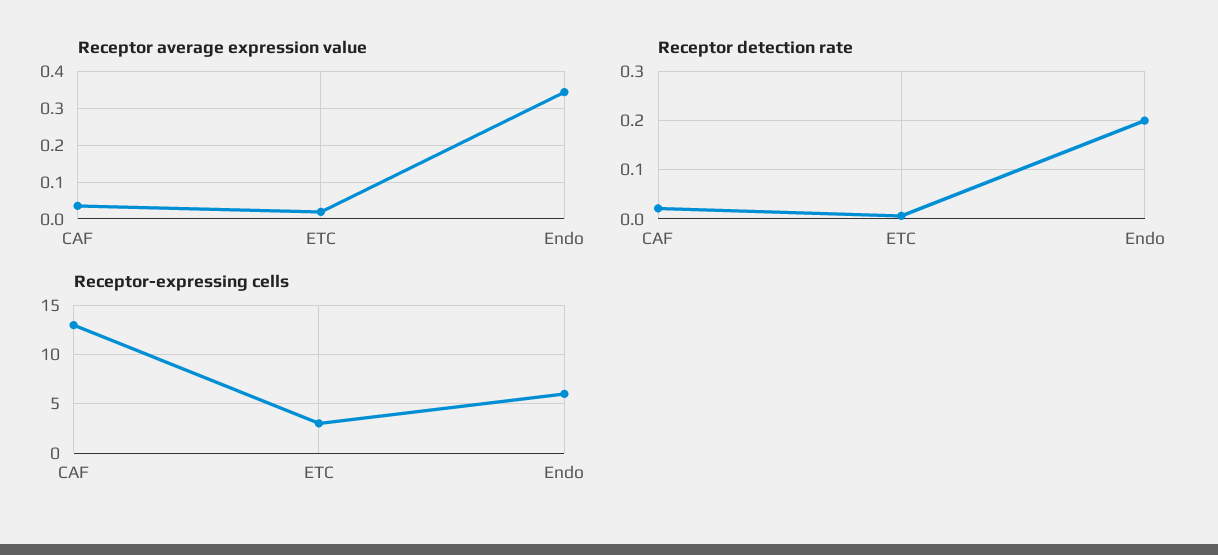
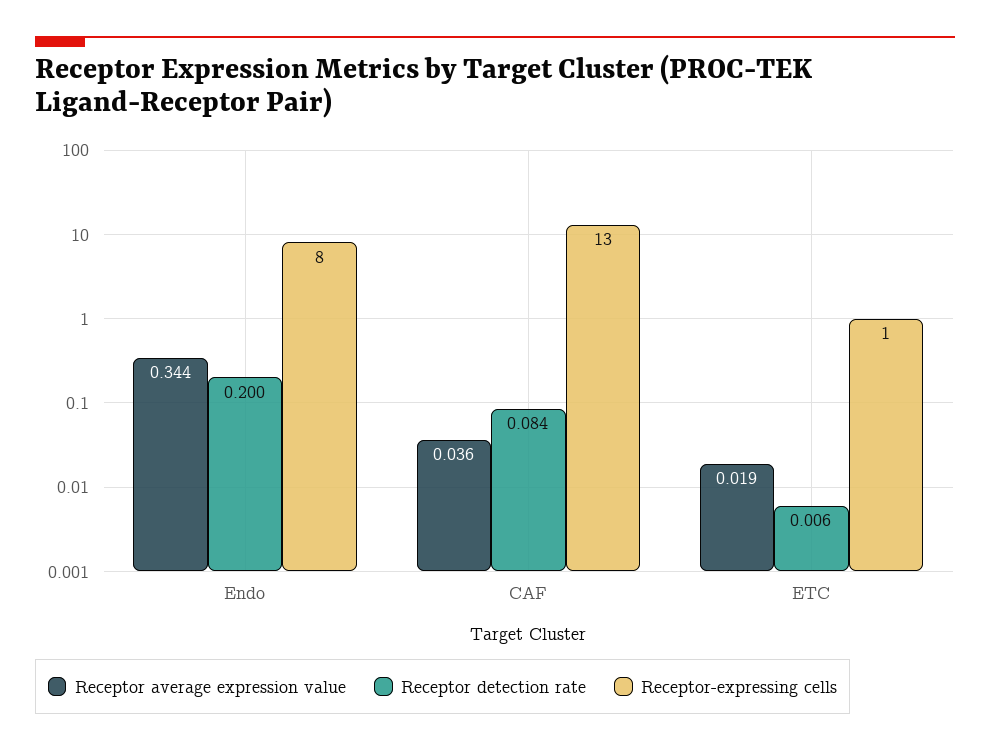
Receptor detection rate, CAF: 0.02 -> 0.084
Receptor-expressing cells, ETC: 3 -> 1
Receptor-expressing cells, Endo: 6 -> 8

